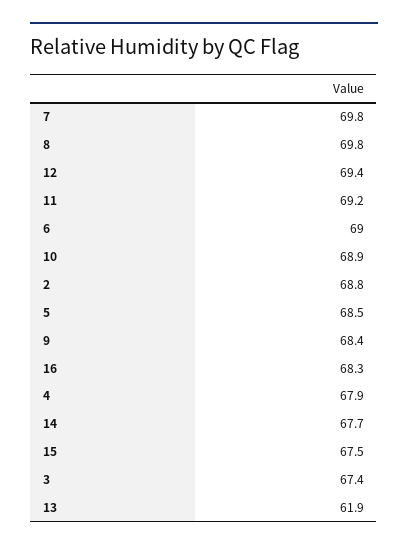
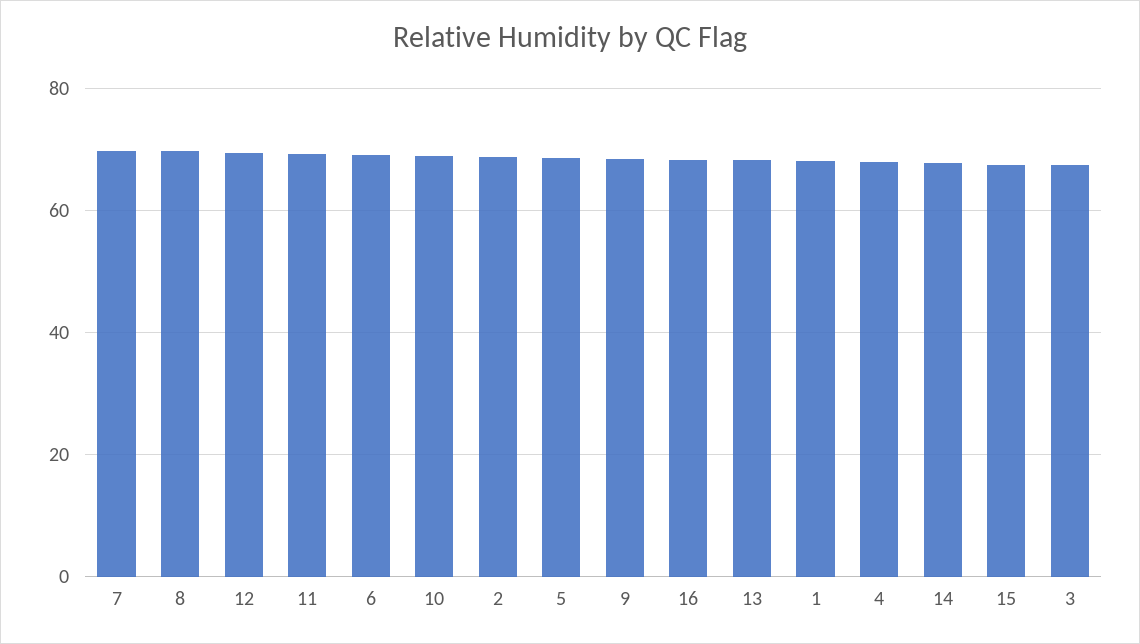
13: 61.9 -> 68
1: none -> 68

